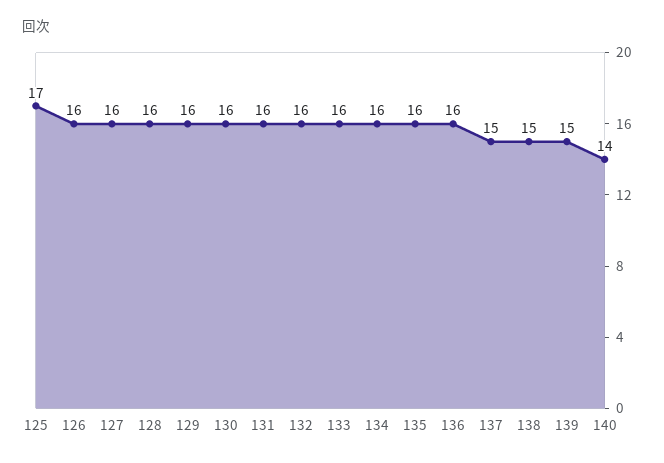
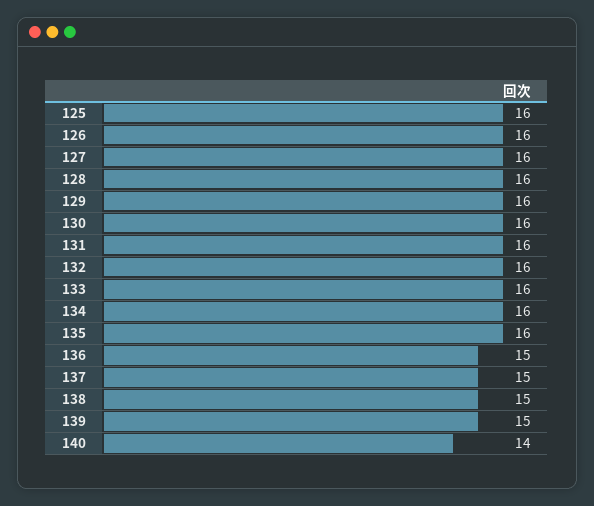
125: 17 -> 16
136: 16 -> 15

